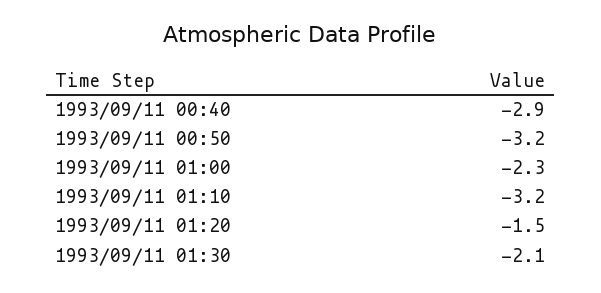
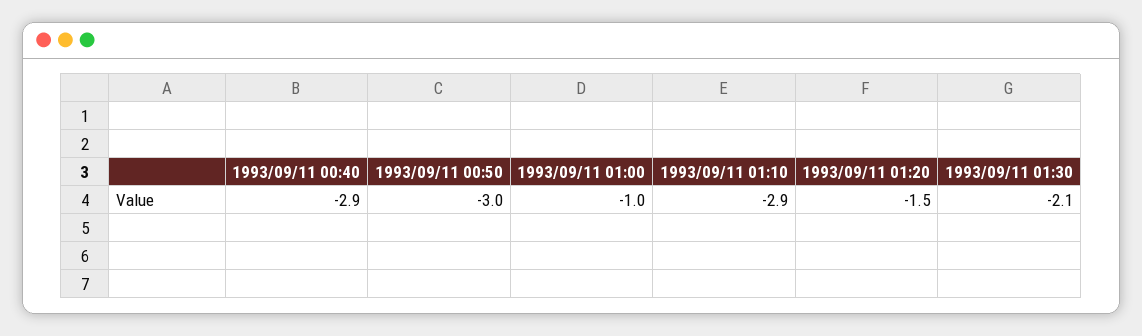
1993/09/11 00:50: -3.2 -> -3
1993/09/11 01:00: -2.3 -> -1
1993/09/11 01:10: -3.2 -> -2.9

